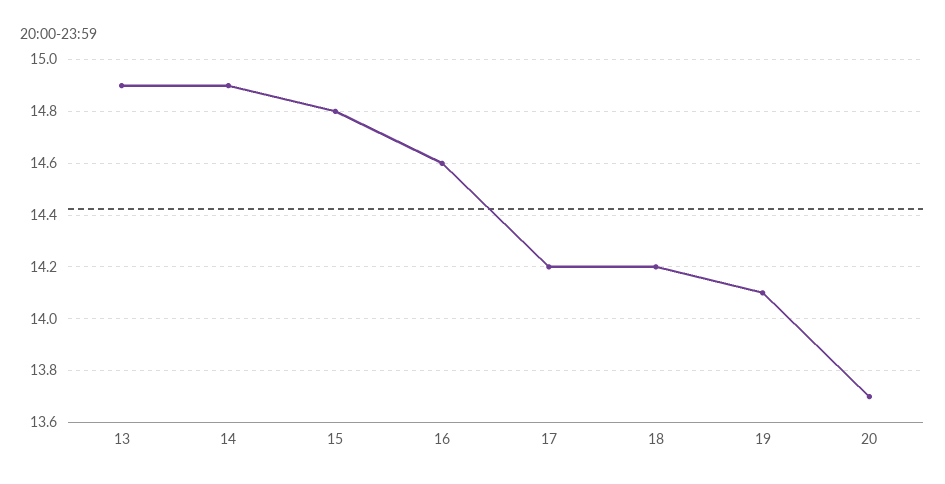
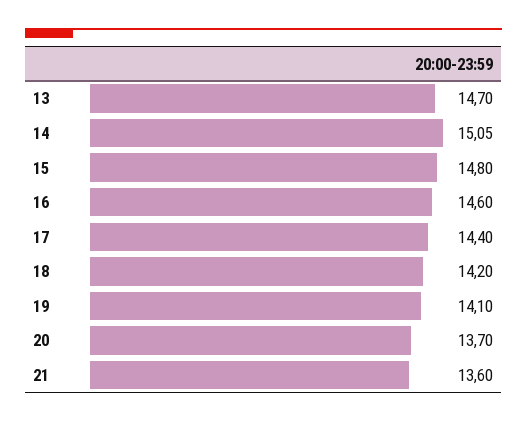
13: 14.9 -> 14.7
14: 14.9 -> 15.05
17: 14.2 -> 14.4
21: none -> 13.6

